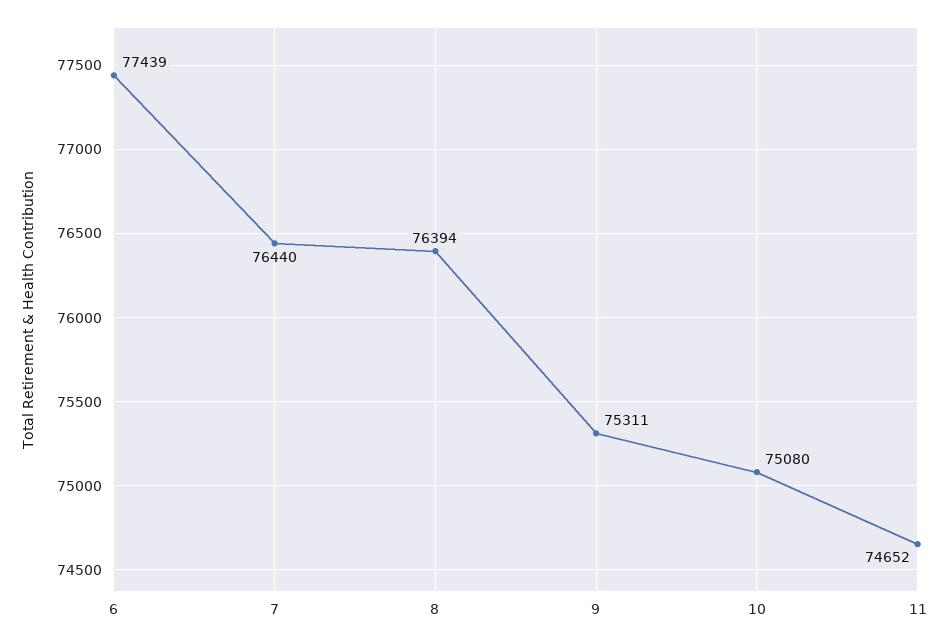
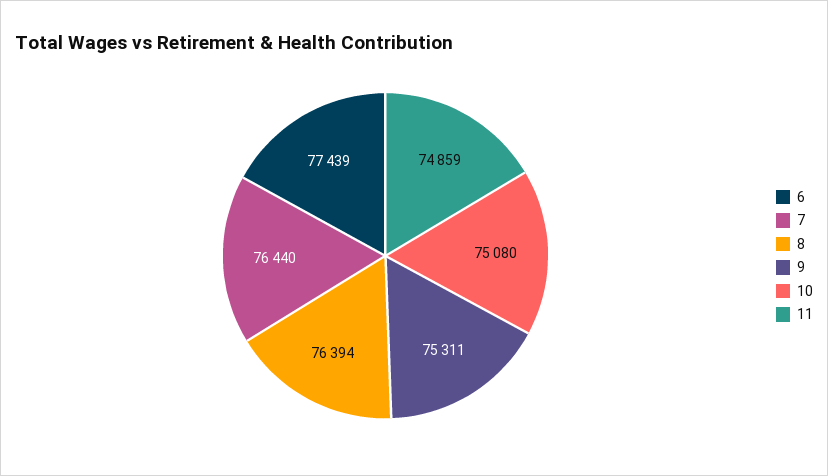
11: 74652 -> 74859

